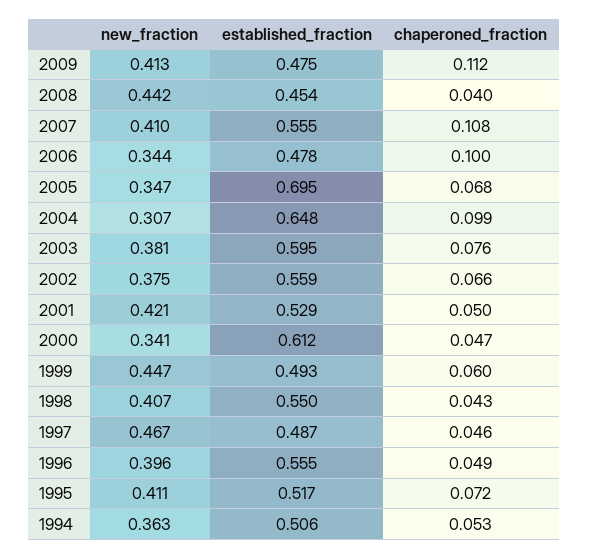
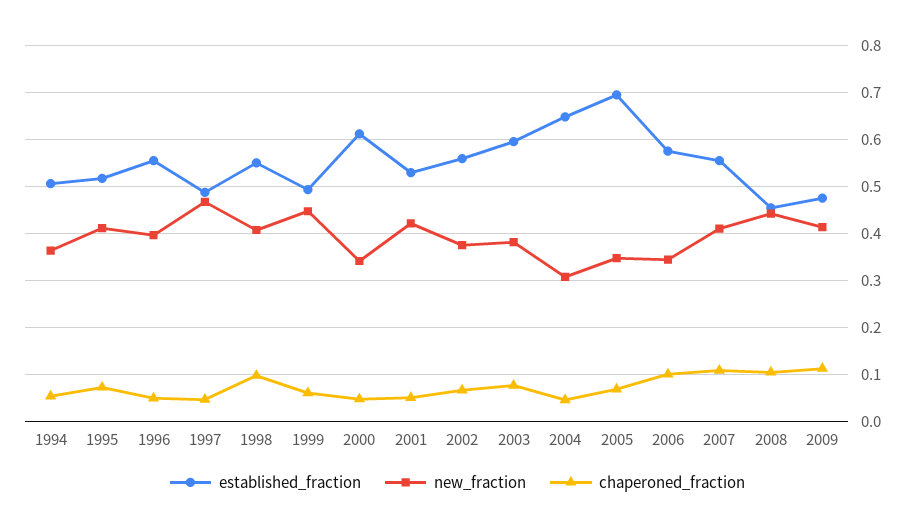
chaperoned_fraction, 2008: 0.04 -> 0.1
established_fraction, 2006: 0.478 -> 0.58
chaperoned_fraction, 2004: 0.099 -> 0.04
chaperoned_fraction, 1998: 0.043 -> 0.1

